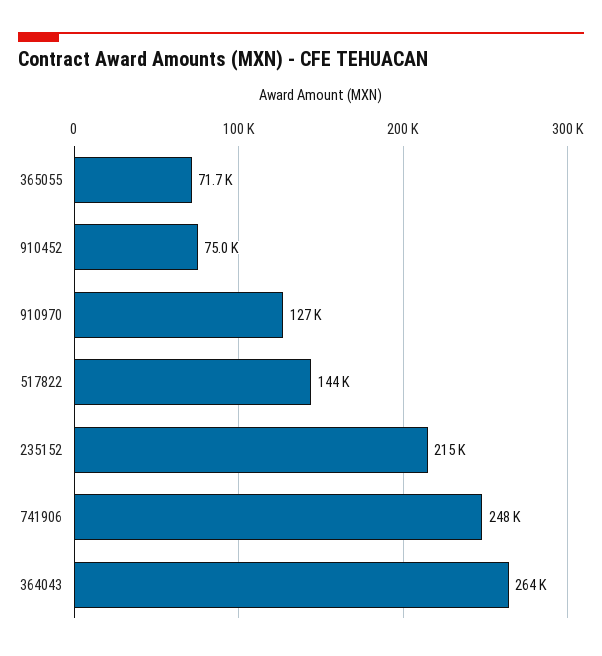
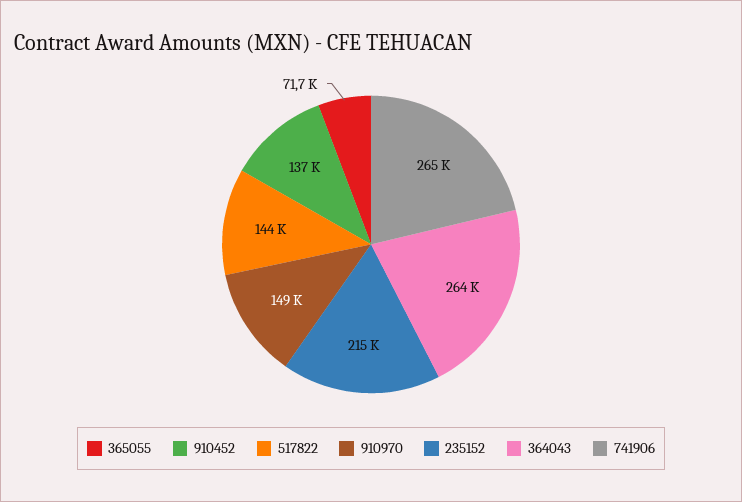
910452: 75000 -> 137000
910970: 127000 -> 149000
741906: 248000 -> 265000

